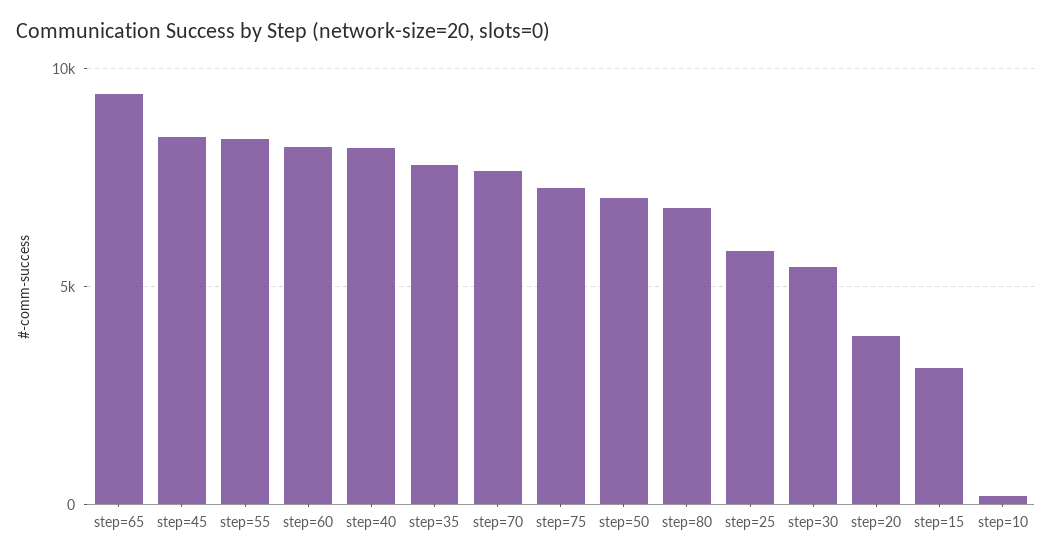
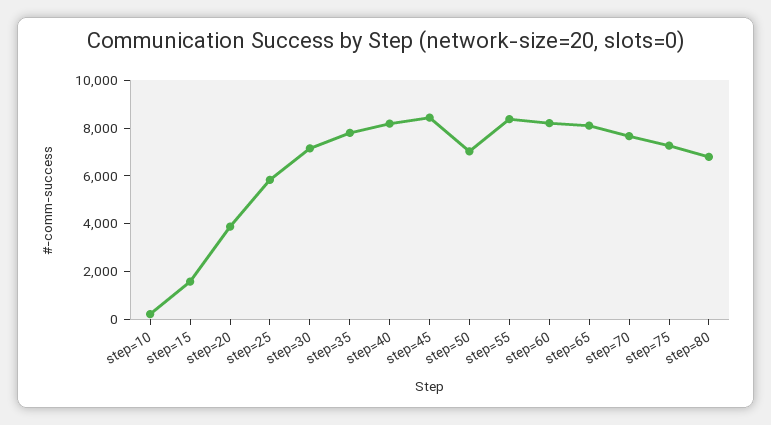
step=65: 9500 -> 8000
step=30: 5500 -> 7000
step=15: 3000 -> 1500

